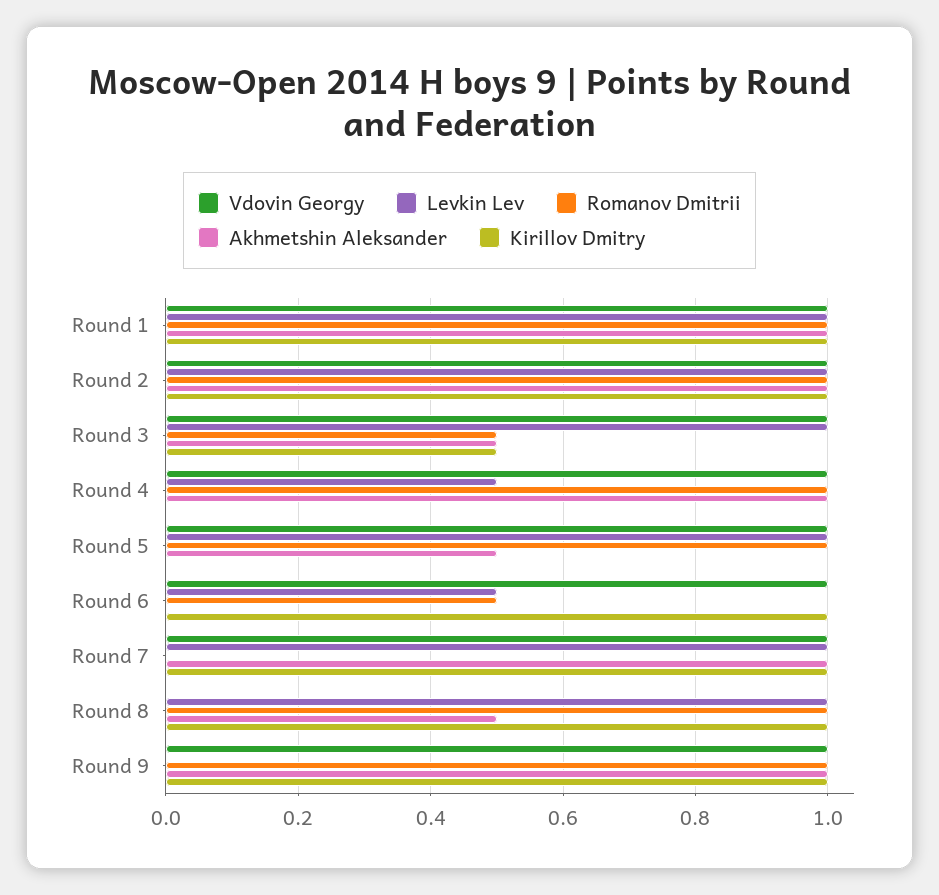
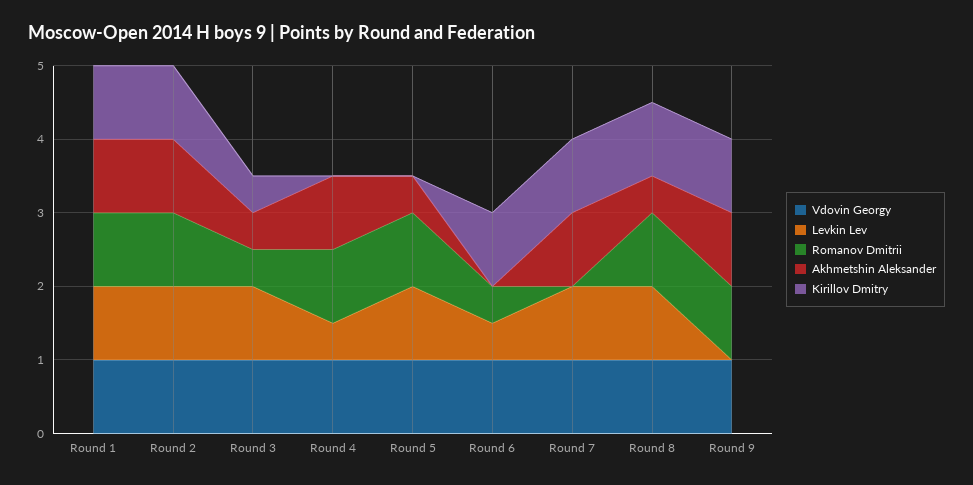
Vdovin Georgy, Round 8: 0 -> 1

